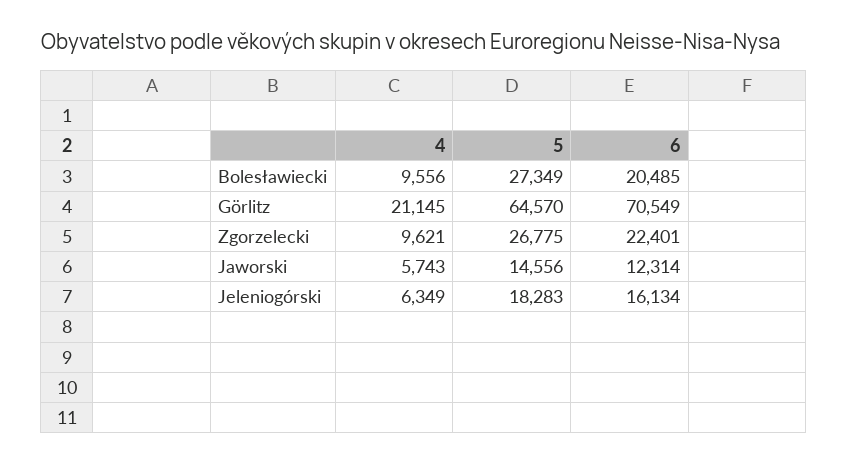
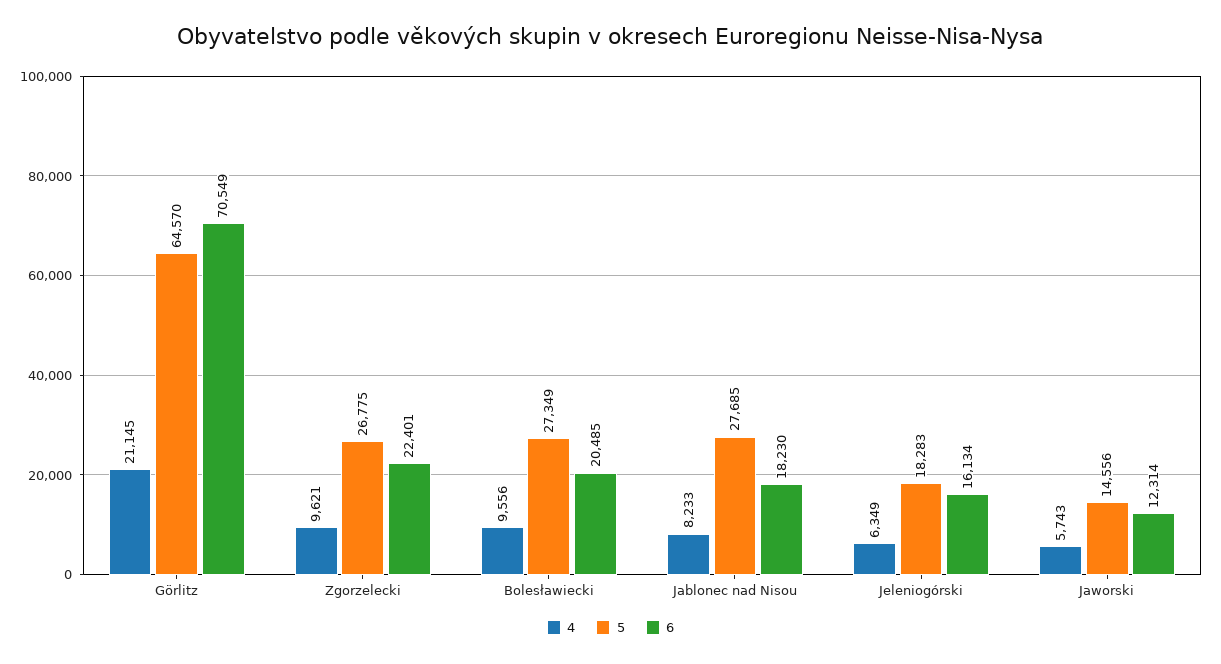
4, Jablonec nad Nisou: none -> 8233
5, Jablonec nad Nisou: none -> 27685
6, Jablonec nad Nisou: none -> 18230

